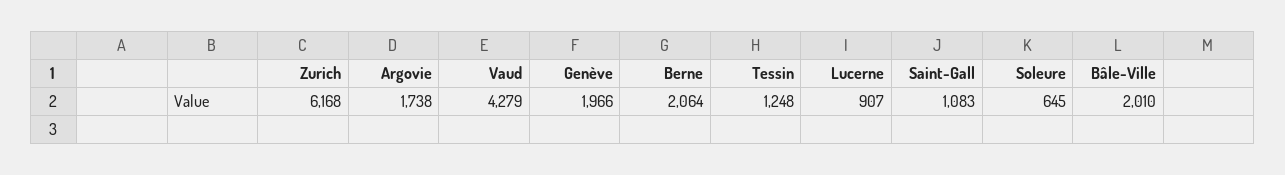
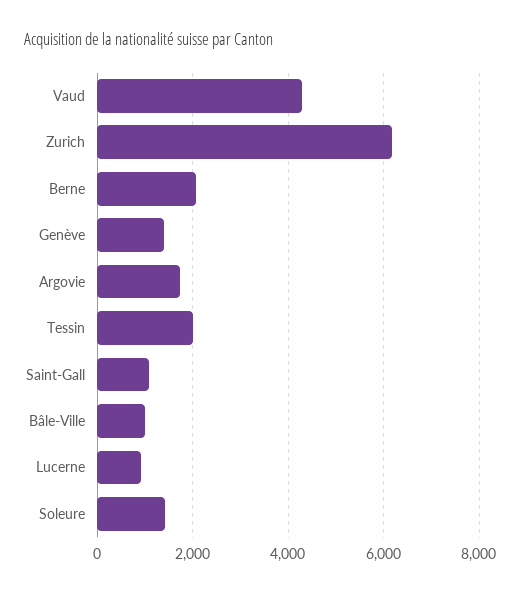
Genève: 1966 -> 1400
Tessin: 1248 -> 2000
Soleure: 645 -> 1400
Bâle-Ville: 2010 -> 1000

